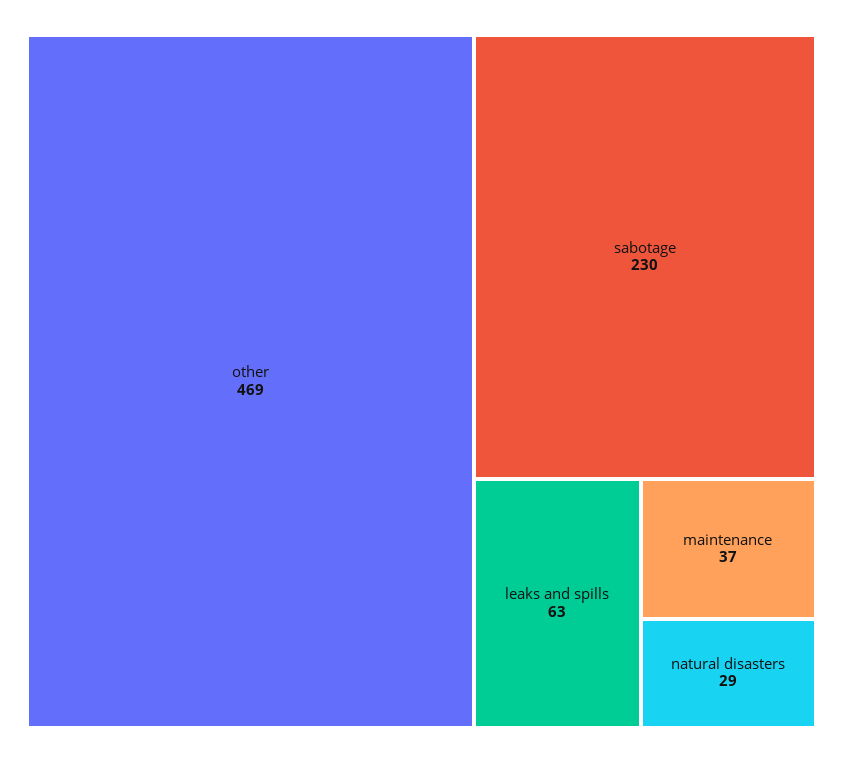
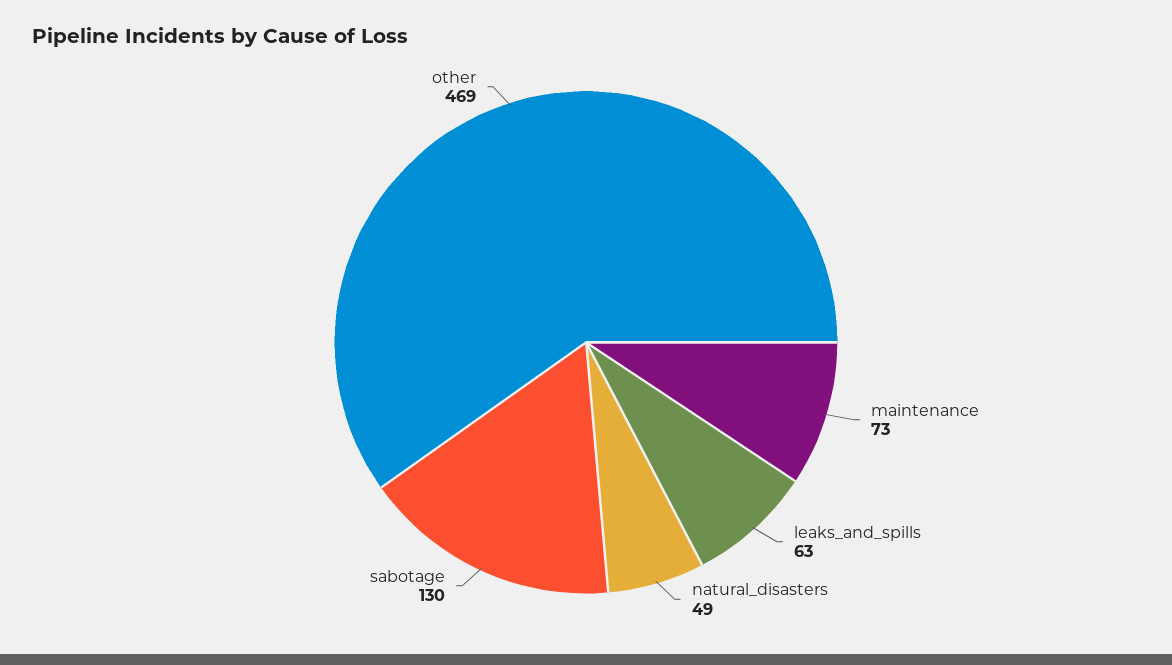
sabotage: 230 -> 130
maintenance: 37 -> 73
natural disasters: 29 -> 49

